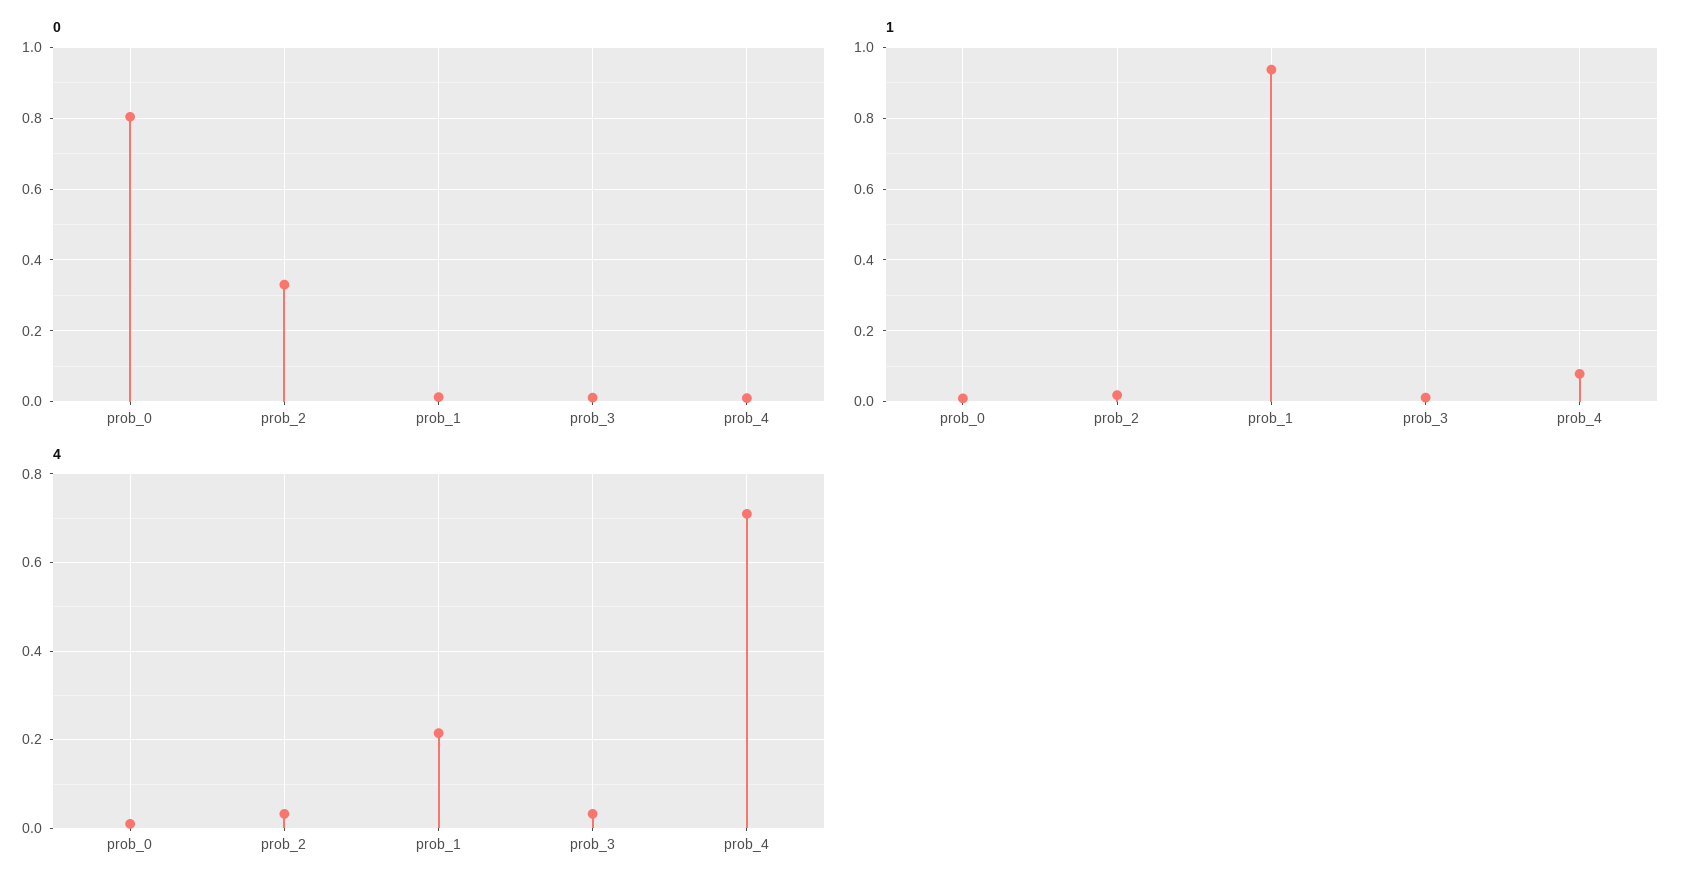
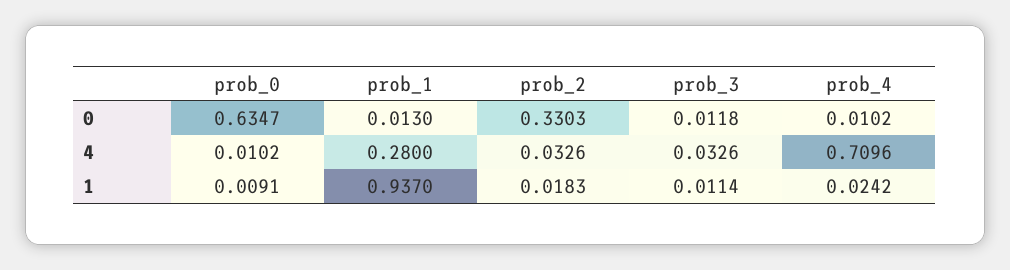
0, prob_0: 0.8 -> 0.6347
1, prob_4: 0.08 -> 0.0242
4, prob_1: 0.22 -> 0.28

